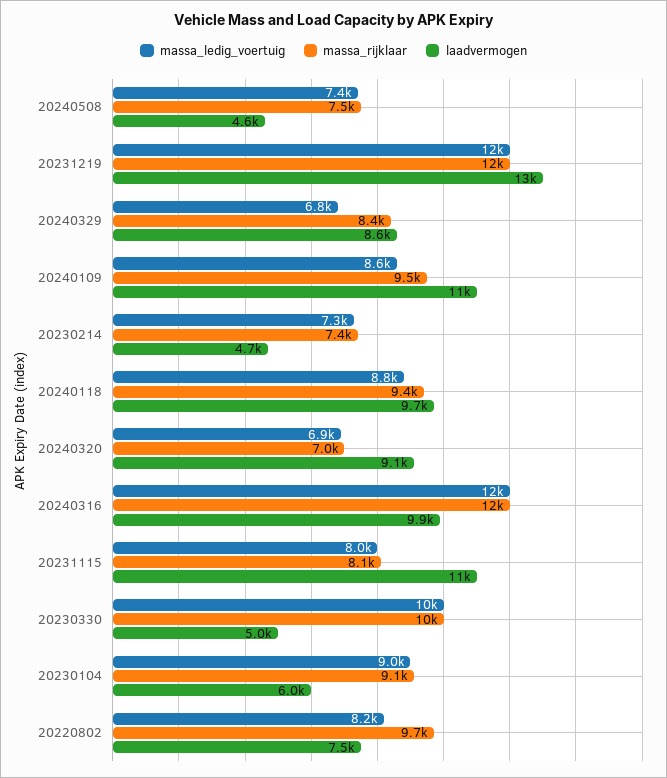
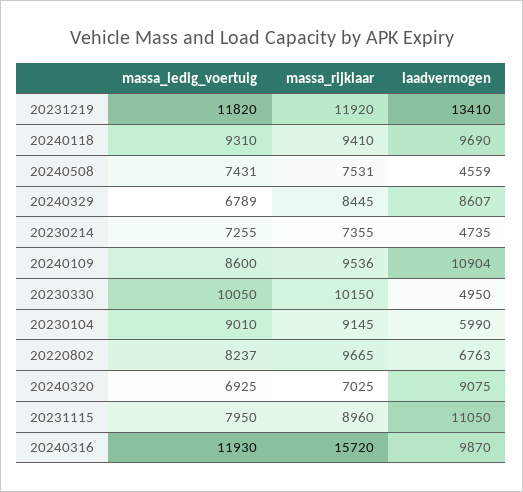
massa_ledig_voertuig, 20240118: 8800 -> 9310
massa_rijklaar, 20240316: 12000 -> 15720
massa_rijklaar, 20231115: 8100 -> 8960
laadvermogen, 20220802: 7500 -> 6763

